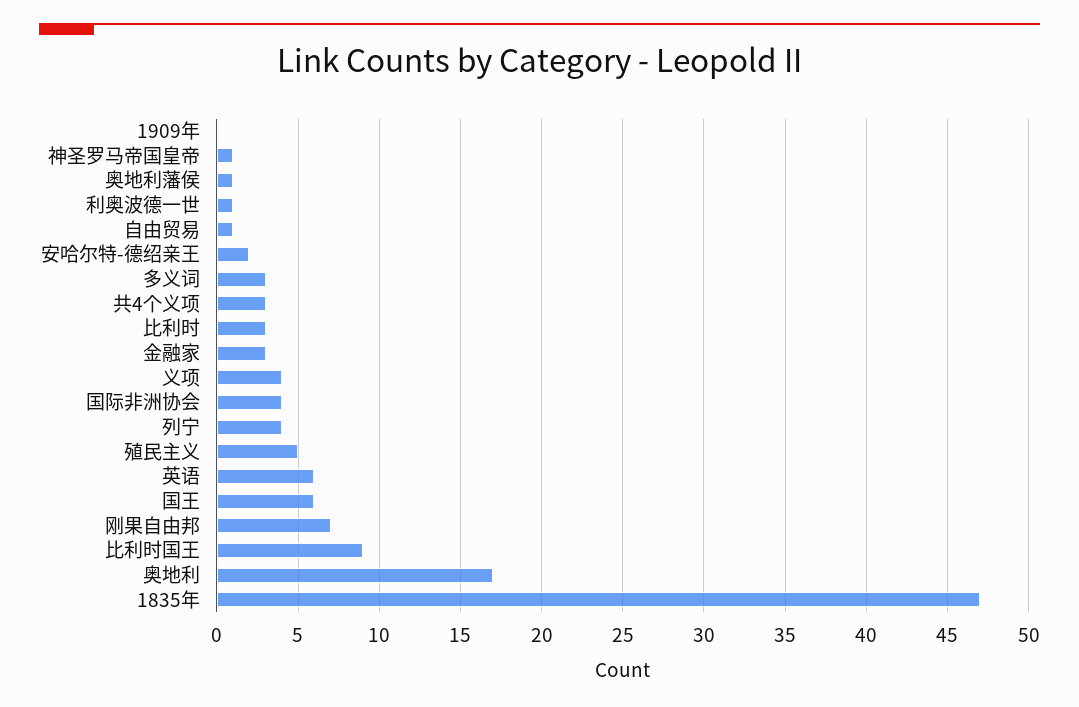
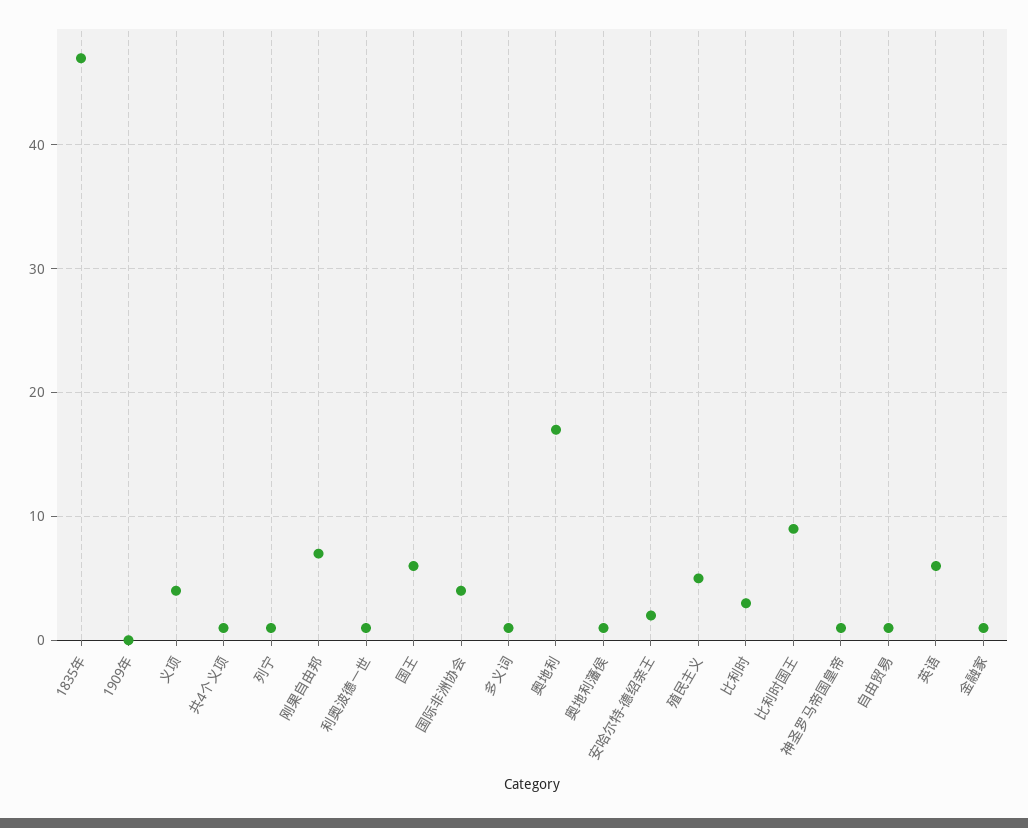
多义词: 3 -> 1
共4个义项: 3 -> 1
金融家: 3 -> 1
列宁: 4 -> 1

